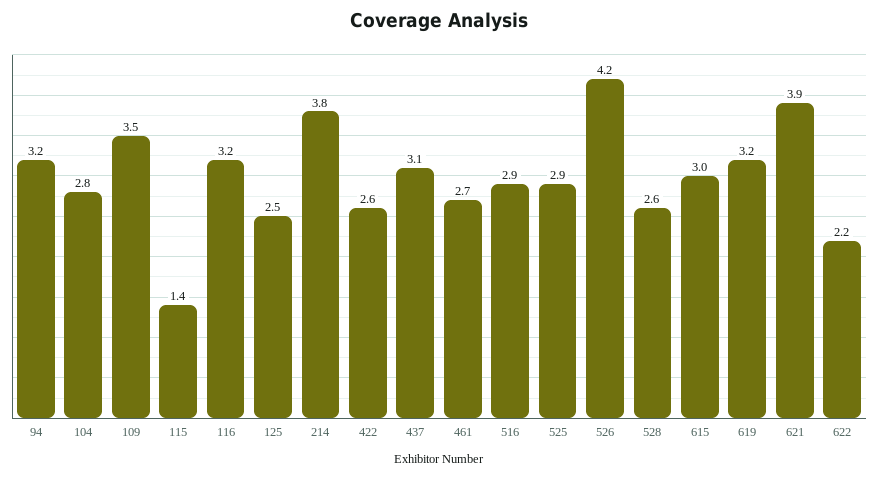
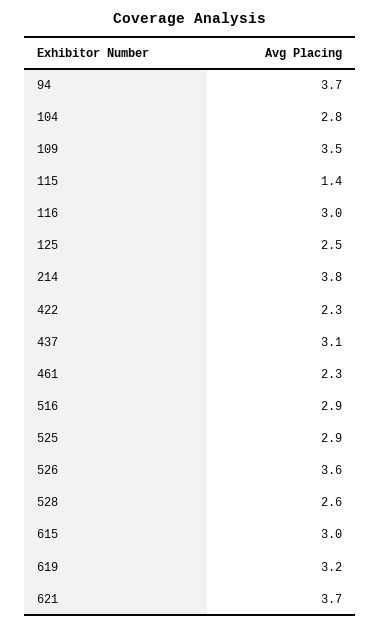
94: 3.2 -> 3.7
116: 3.2 -> 3
422: 2.6 -> 2.3
461: 2.7 -> 2.3
526: 4.2 -> 3.6
621: 3.9 -> 3.7
622: 2.2 -> none

